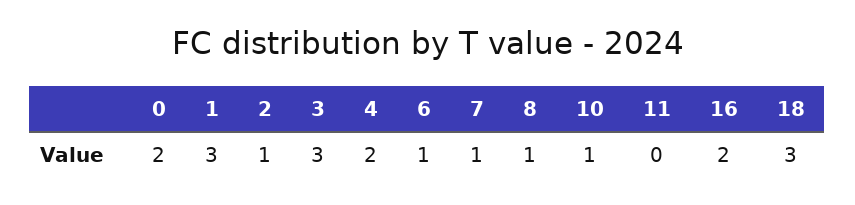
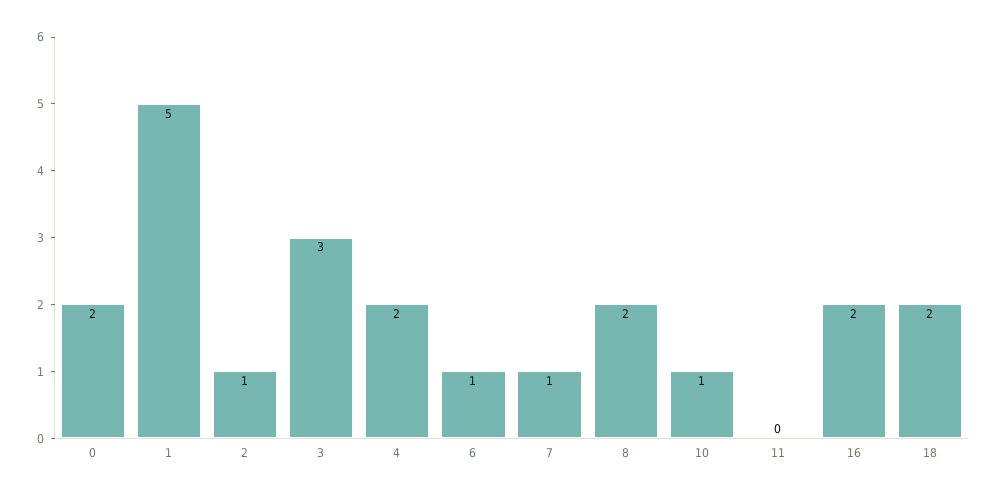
1: 3 -> 5
8: 1 -> 2
18: 3 -> 2

